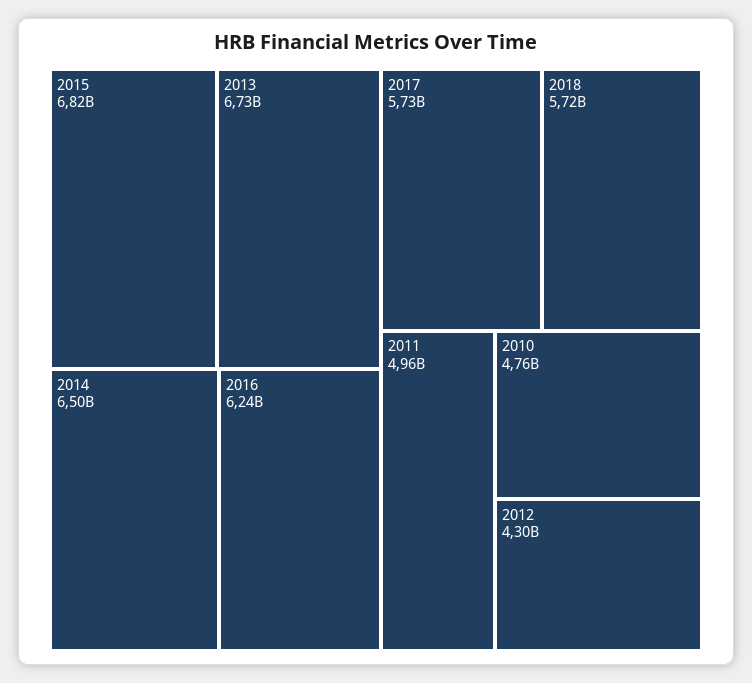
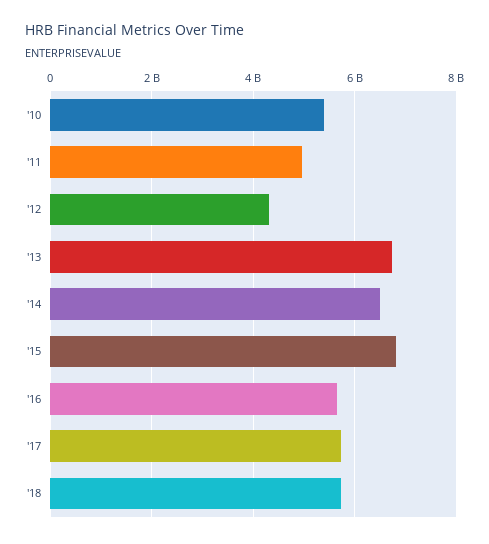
2016: 6240000000 -> 5600000000
2010: 4760000000 -> 5400000000

